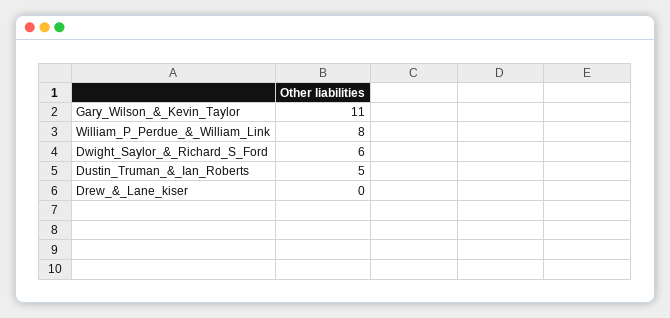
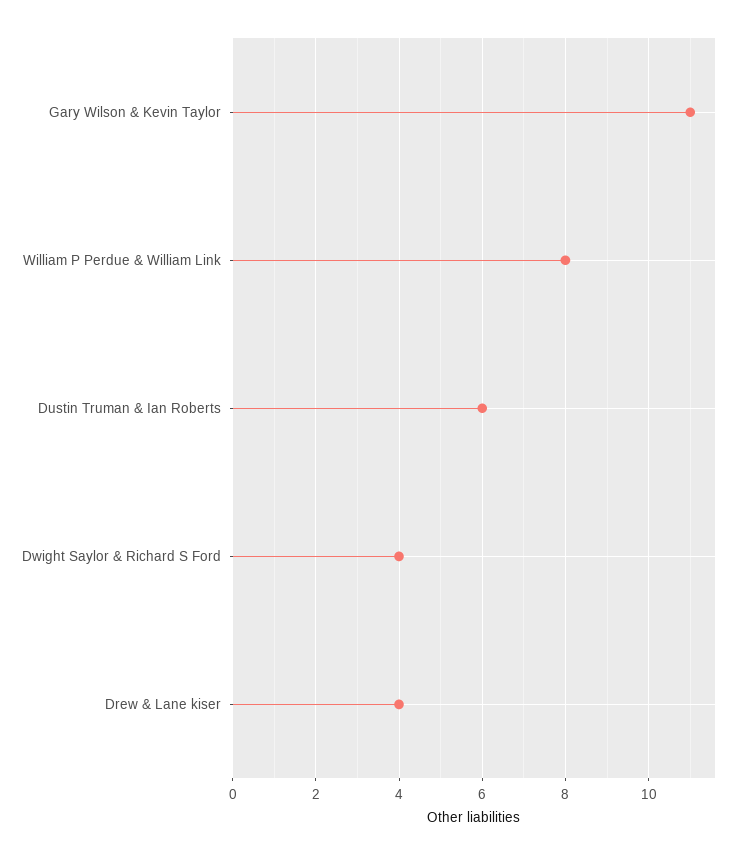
Dwight_Saylor_&_Richard_S_Ford: 6 -> 4
Dustin_Truman_&_Ian_Roberts: 5 -> 6
Drew_&_Lane_kiser: 0 -> 4

